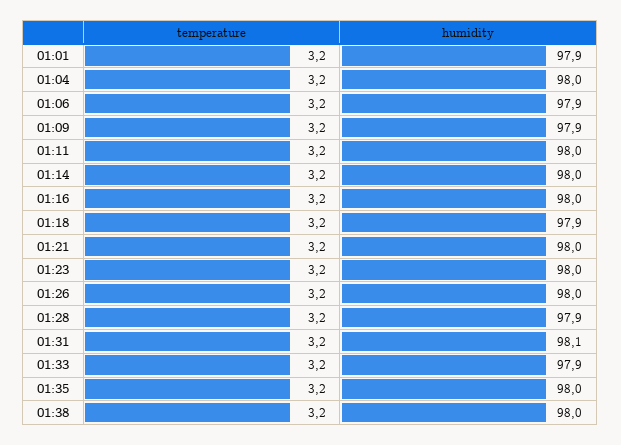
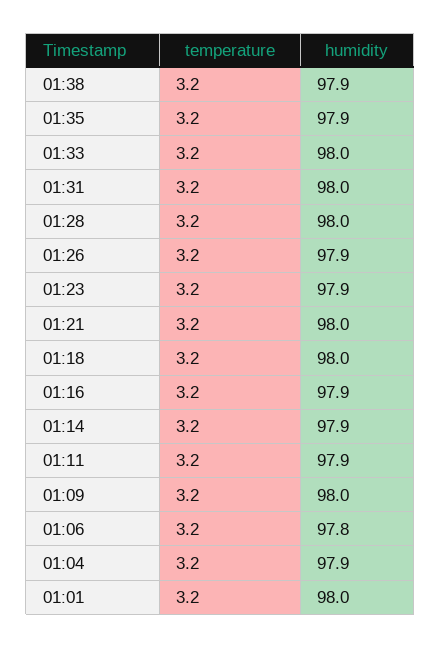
humidity, 01:01: 97.9 -> 98
humidity, 01:04: 98 -> 97.9
humidity, 01:06: 97.9 -> 97.8
humidity, 01:09: 97.9 -> 98
humidity, 01:11: 98 -> 97.9
humidity, 01:14: 98 -> 97.9
humidity, 01:16: 98 -> 97.9
humidity, 01:18: 97.9 -> 98
humidity, 01:23: 98 -> 97.9
humidity, 01:26: 98 -> 97.9
humidity, 01:28: 97.9 -> 98
humidity, 01:31: 98.1 -> 98
humidity, 01:33: 97.9 -> 98
humidity, 01:35: 98 -> 97.9
humidity, 01:38: 98 -> 97.9

